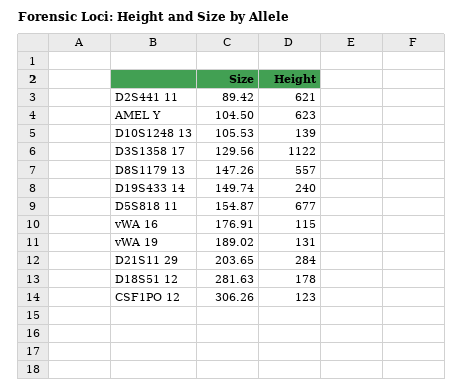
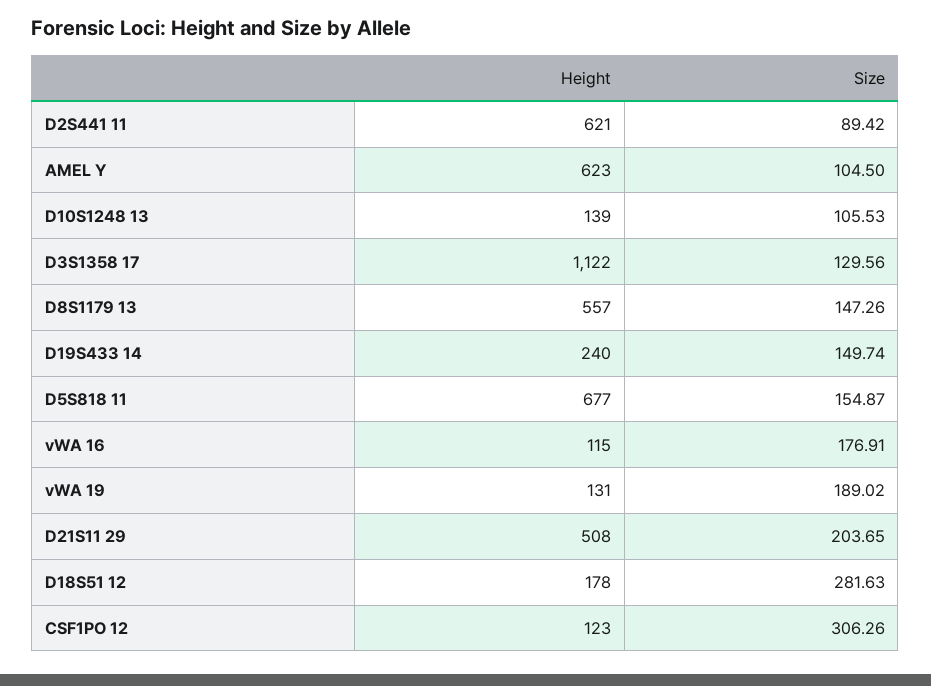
Height, D21S11 29: 284 -> 508

